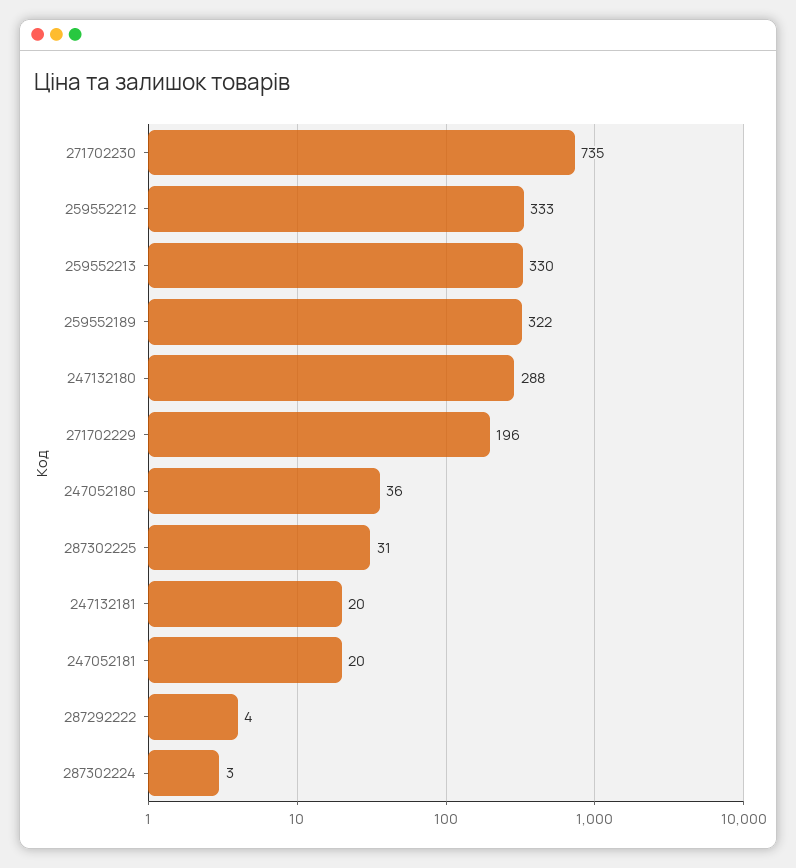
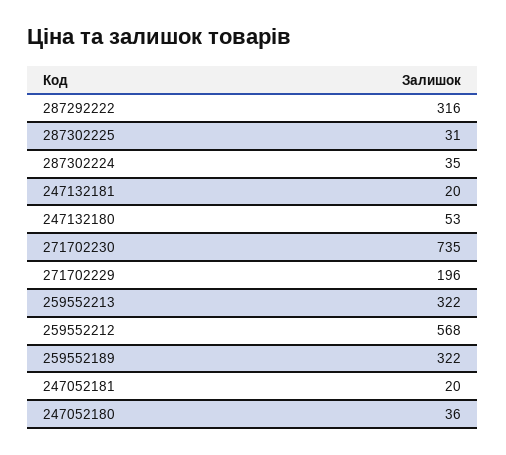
259552212: 333 -> 568
259552213: 330 -> 322
247132180: 288 -> 53
287292222: 4 -> 316
287302224: 3 -> 35

